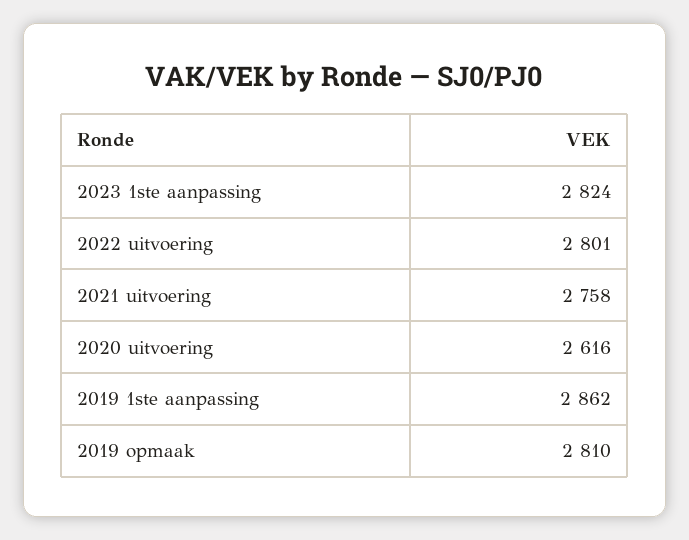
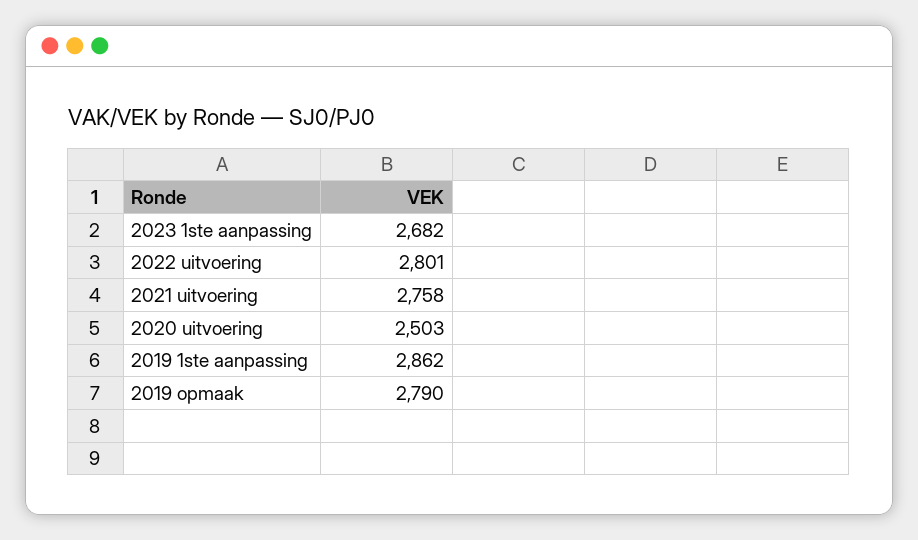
2023 1ste aanpassing: 2824 -> 2682
2020 uitvoering: 2616 -> 2503
2019 opmaak: 2810 -> 2790

